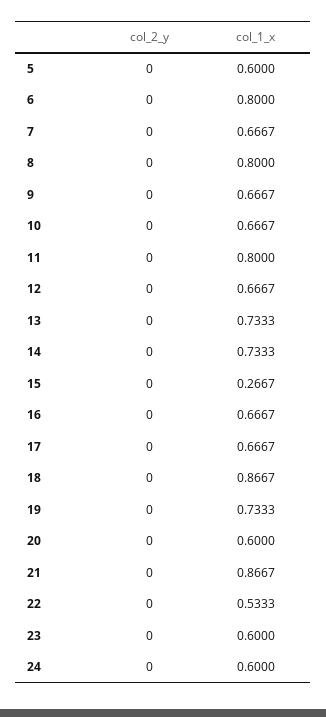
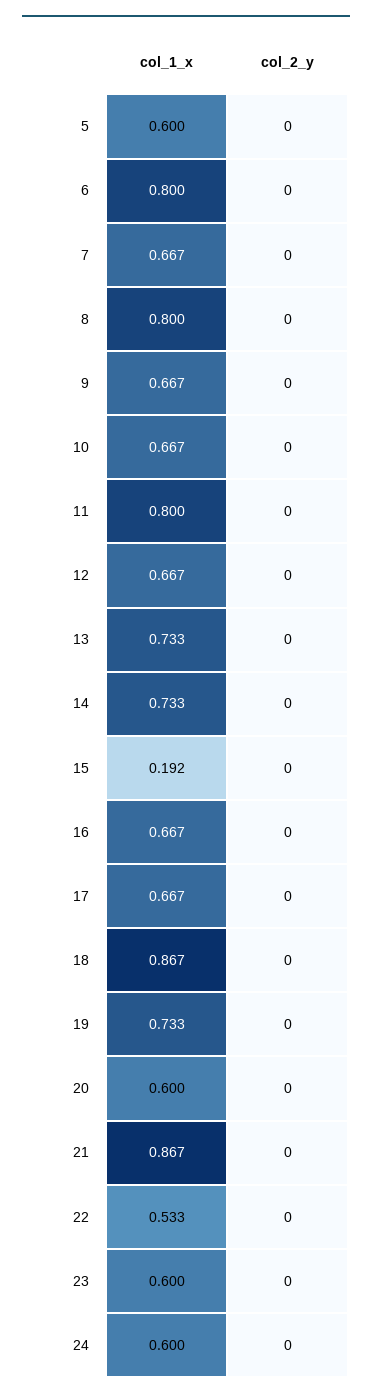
col_1_x, 15: 0.2667 -> 0.192

